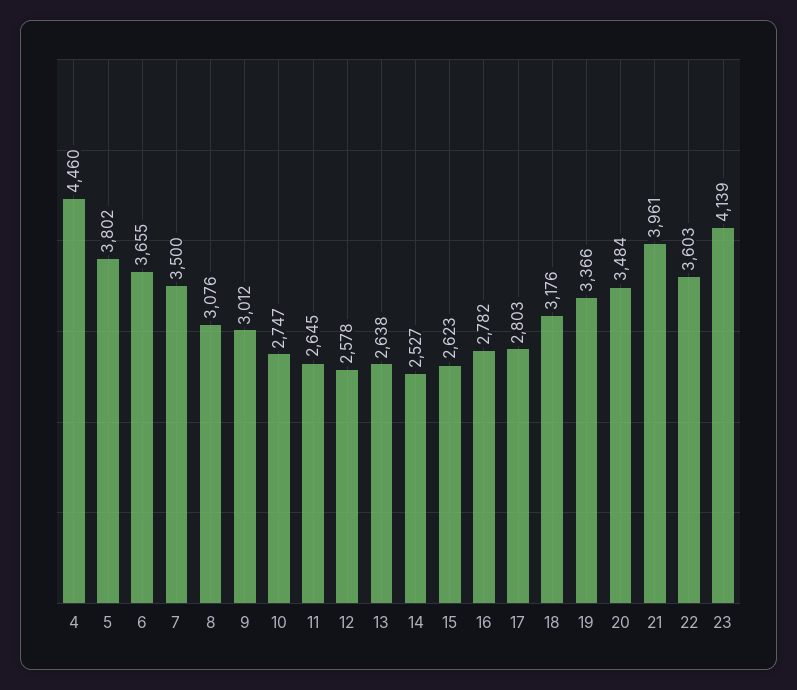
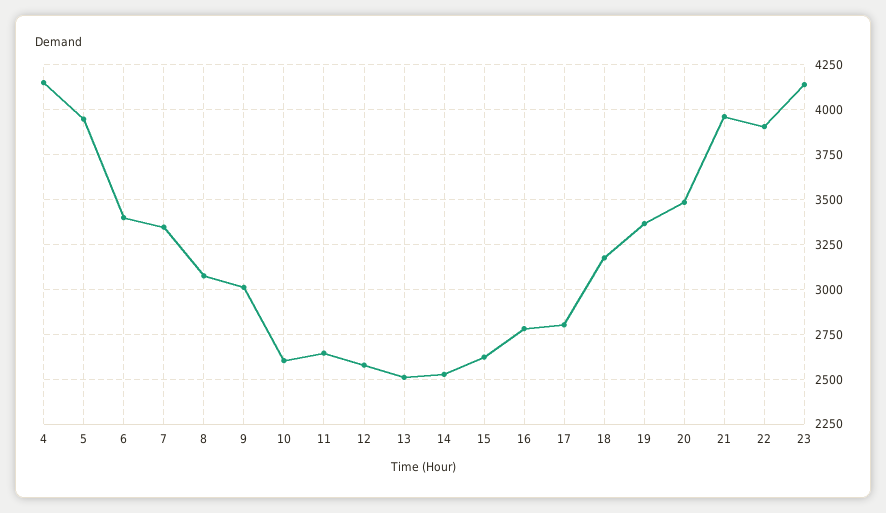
4: 4460 -> 4150
5: 3802 -> 3950
6: 3655 -> 3400
7: 3500 -> 3350
10: 2747 -> 2600
13: 2638 -> 2500
22: 3603 -> 3900

